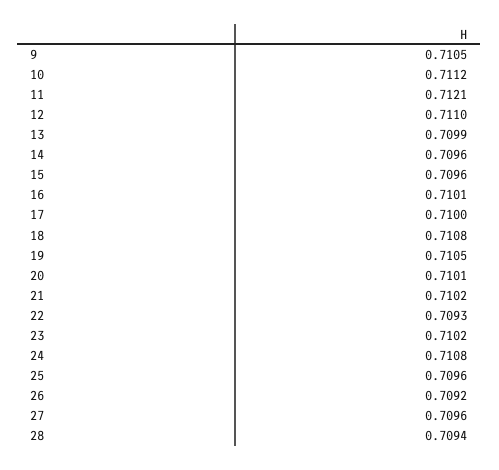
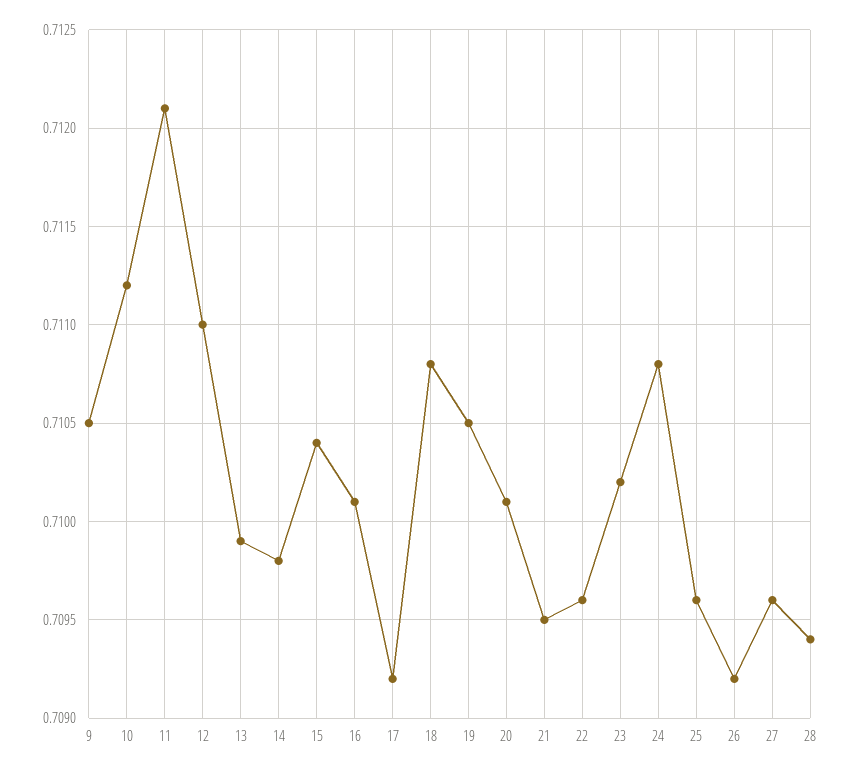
14: 0.7096 -> 0.7098
15: 0.7096 -> 0.7104
17: 0.71 -> 0.7092
21: 0.7102 -> 0.7095
22: 0.7093 -> 0.7096

